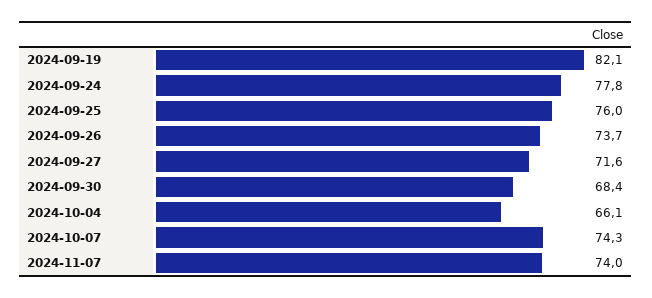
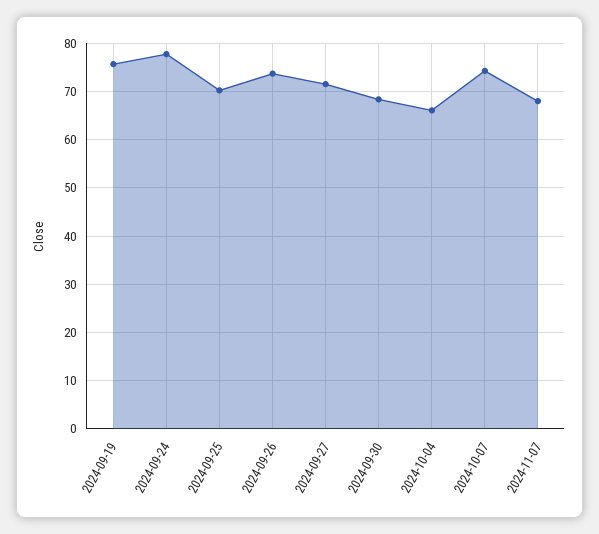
2024-09-19: 82.1 -> 76
2024-09-25: 76 -> 70
2024-11-07: 74 -> 68

